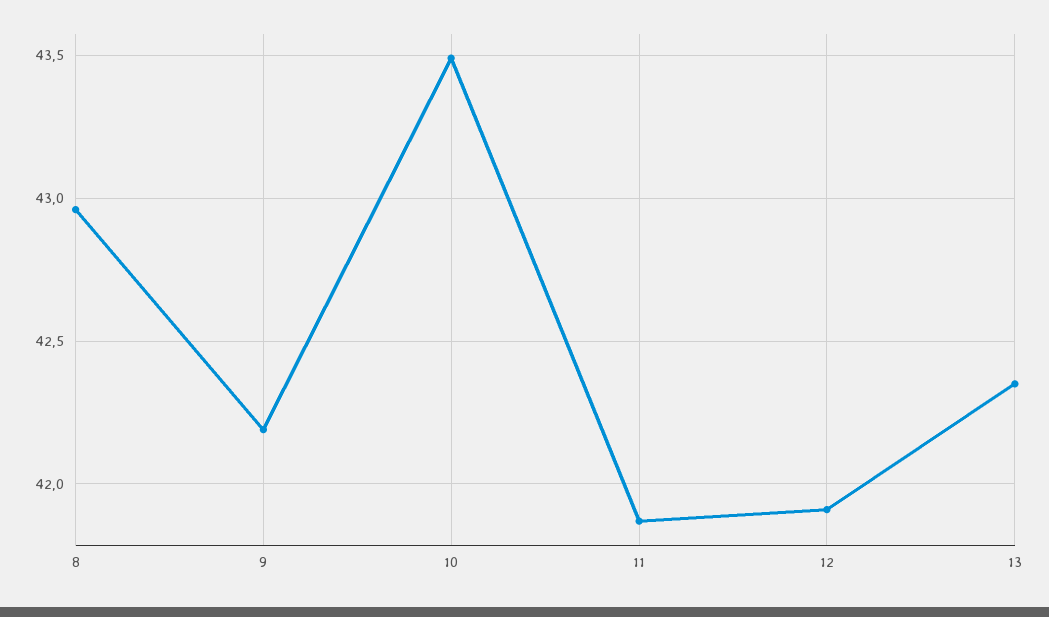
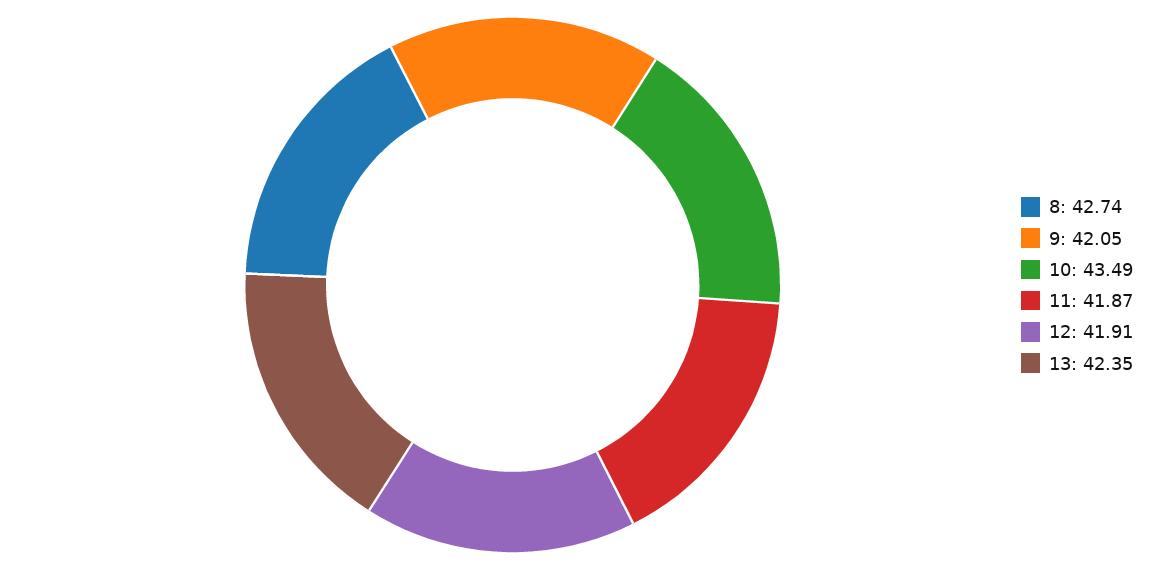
8: 42.95 -> 42.74
9: 42.2 -> 42.05

